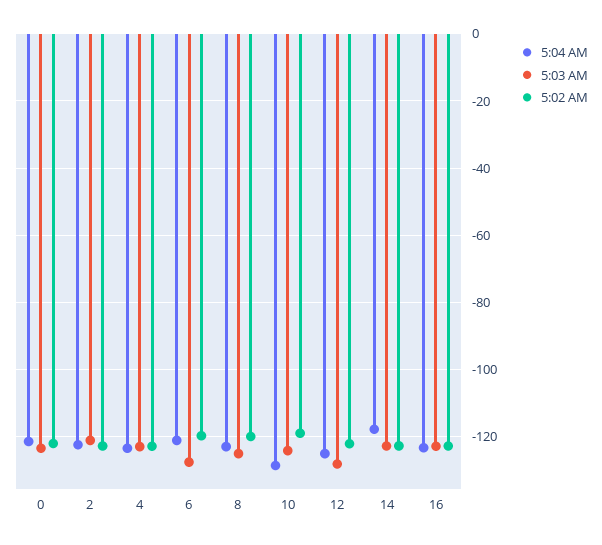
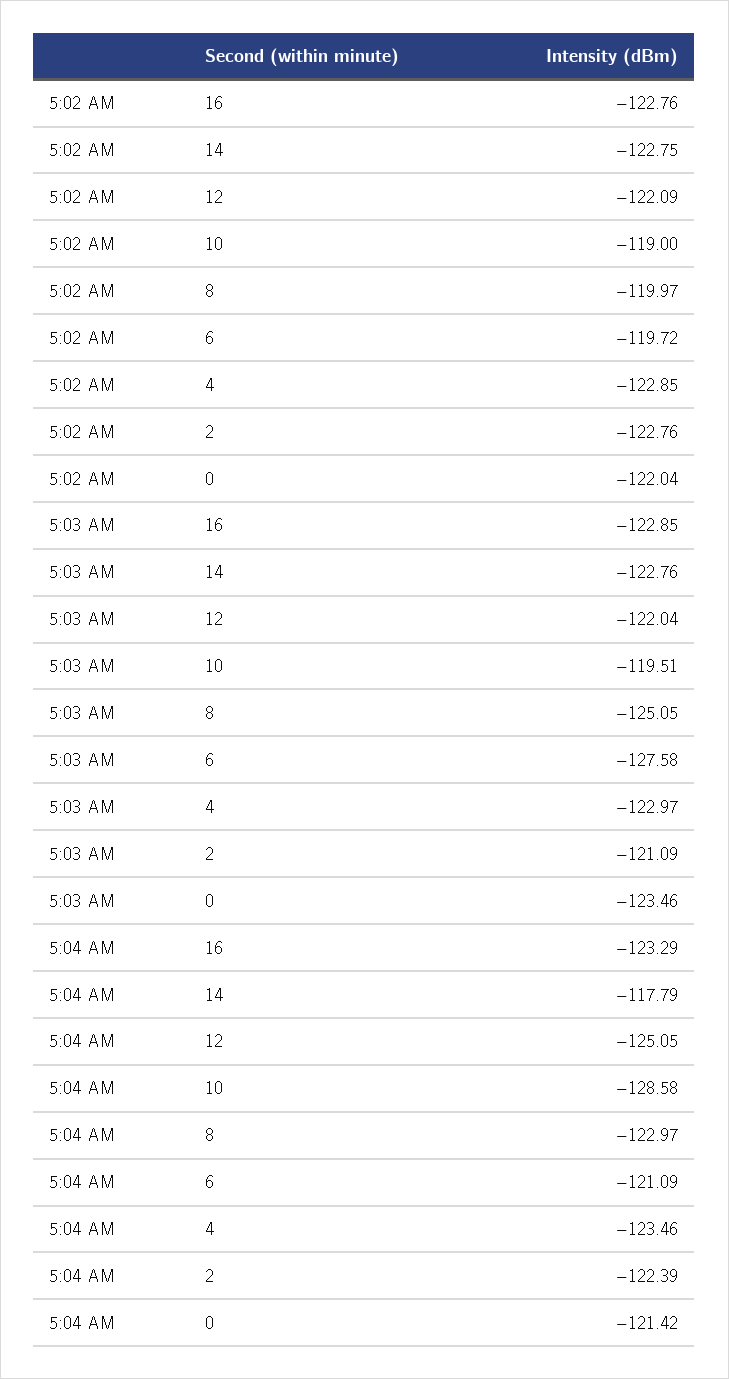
5:03 AM, 10: -124 -> -119.51
5:03 AM, 12: -128 -> -122.04

